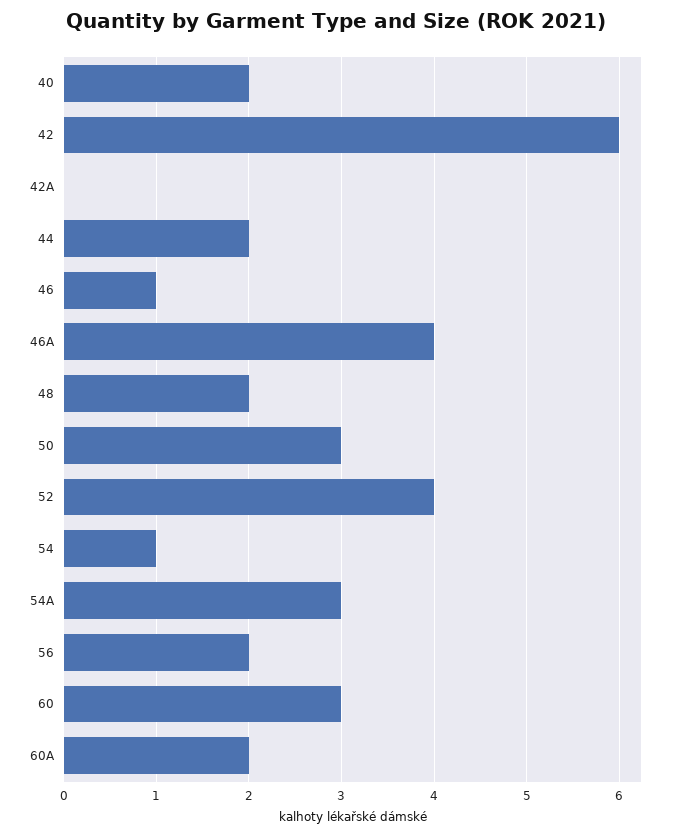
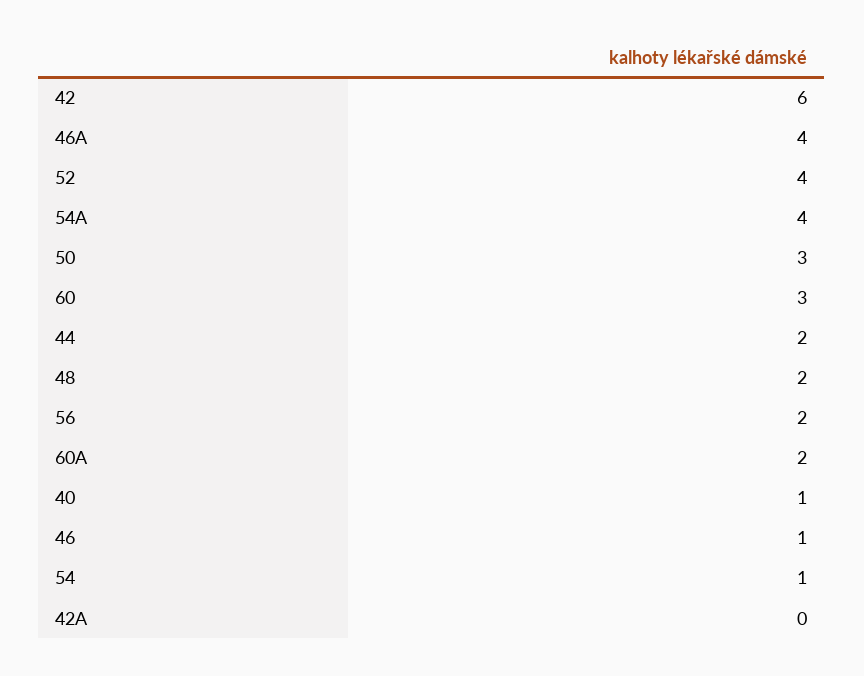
40: 2 -> 1
54A: 3 -> 4

